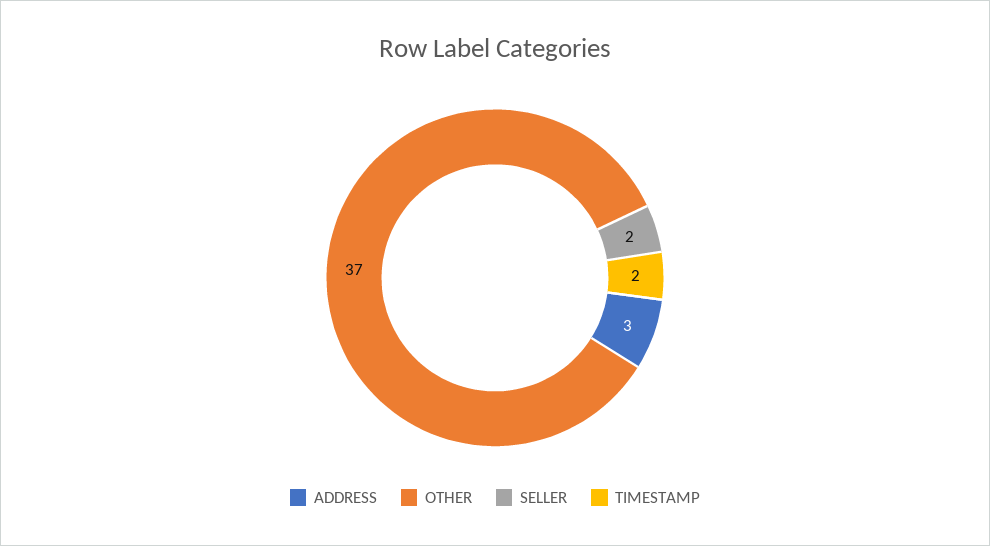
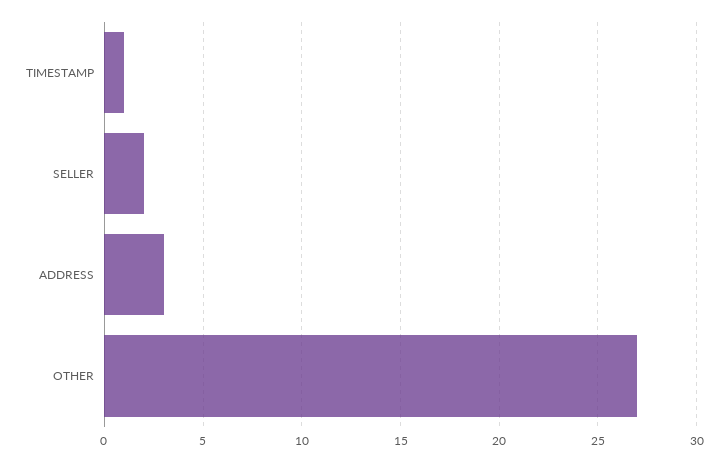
OTHER: 37 -> 27
TIMESTAMP: 2 -> 1

